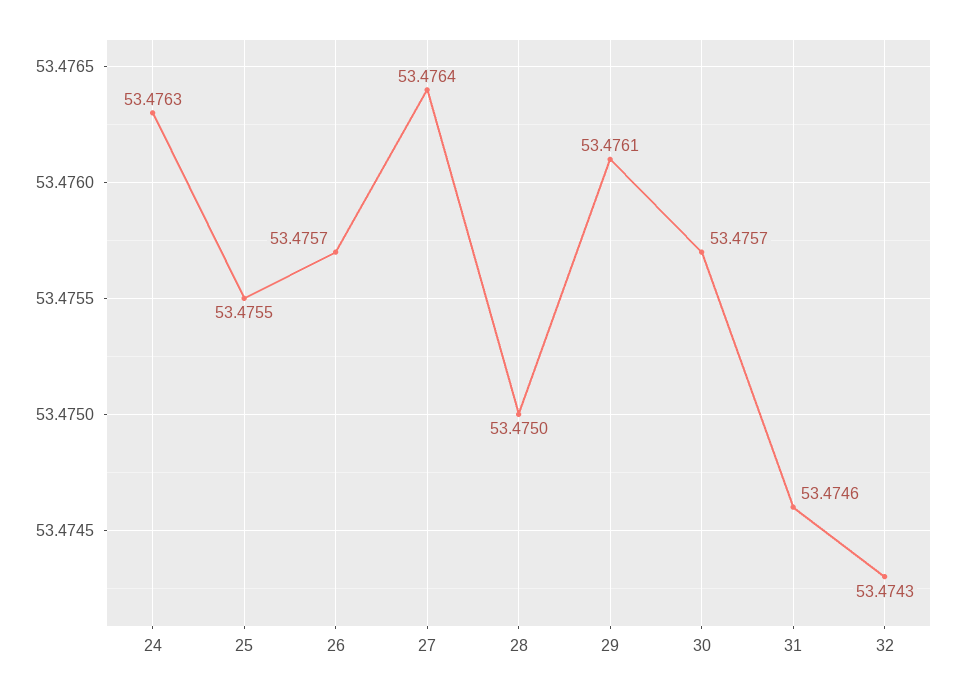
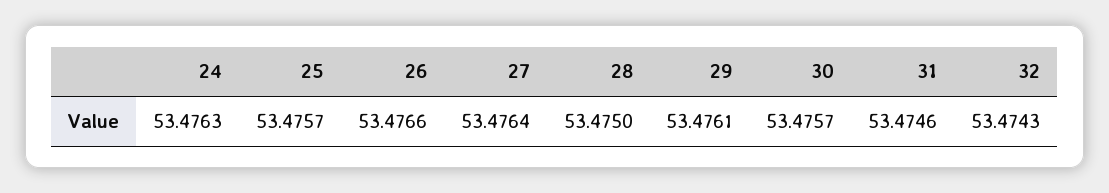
25: 53.4755 -> 53.4757
26: 53.4757 -> 53.4766

